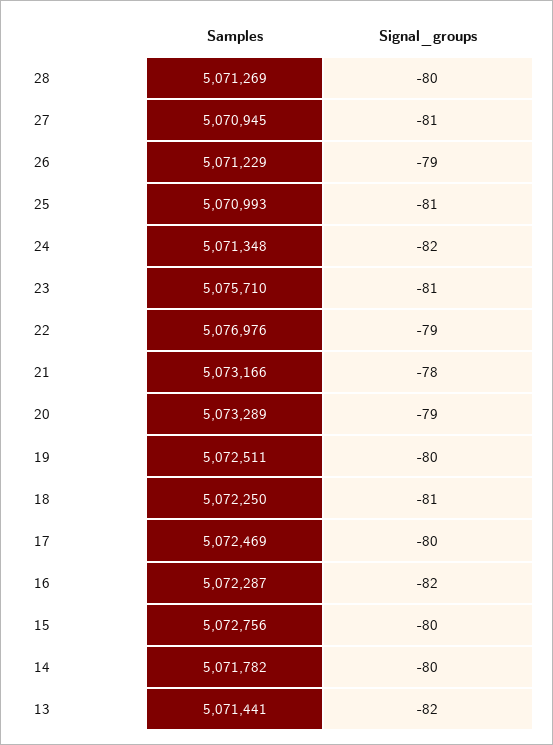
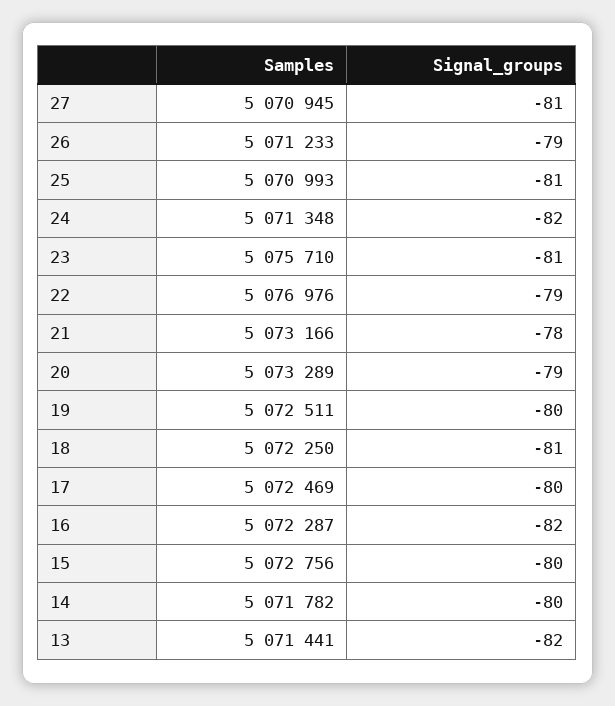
Samples, 28: 5071269 -> none
Signal_groups, 28: -80 -> none
Samples, 26: 5071229 -> 5071233

